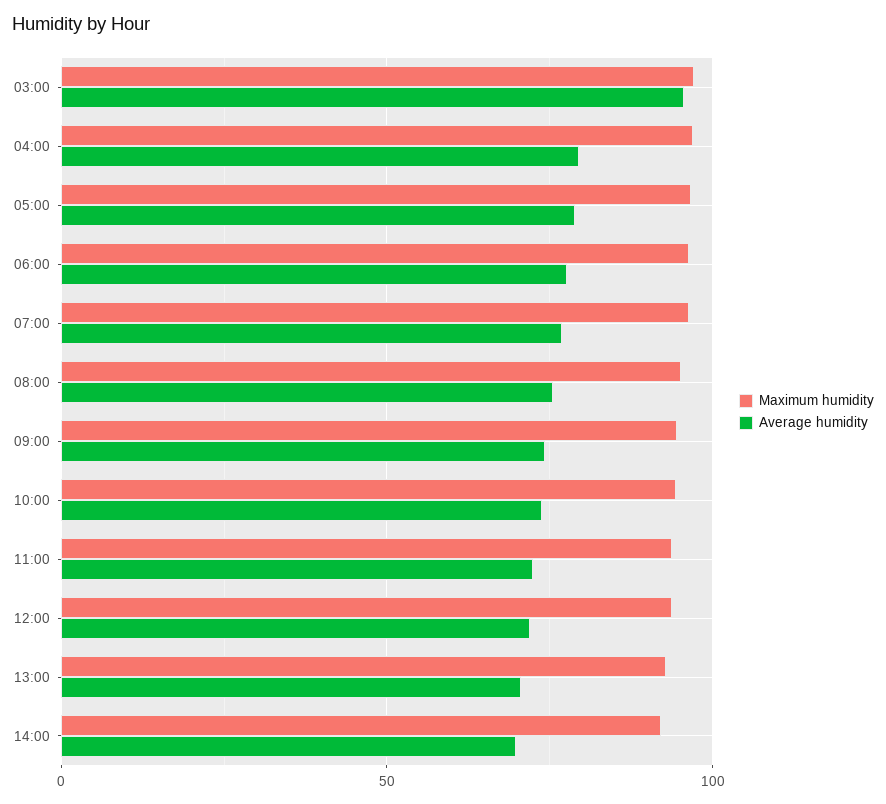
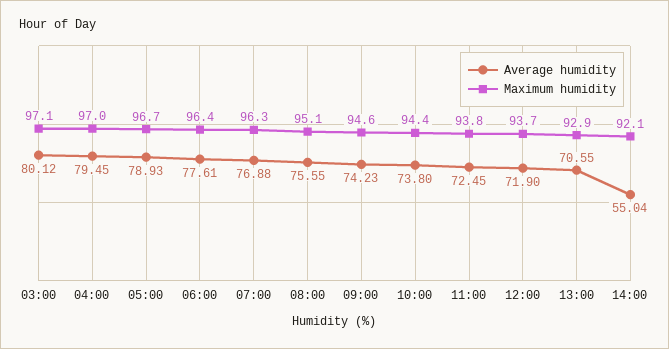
Average humidity, 03:00: 95 -> 80.12
Average humidity, 14:00: 70 -> 55.04

